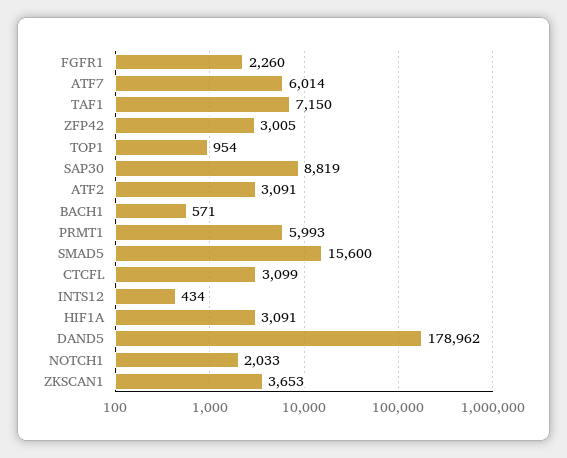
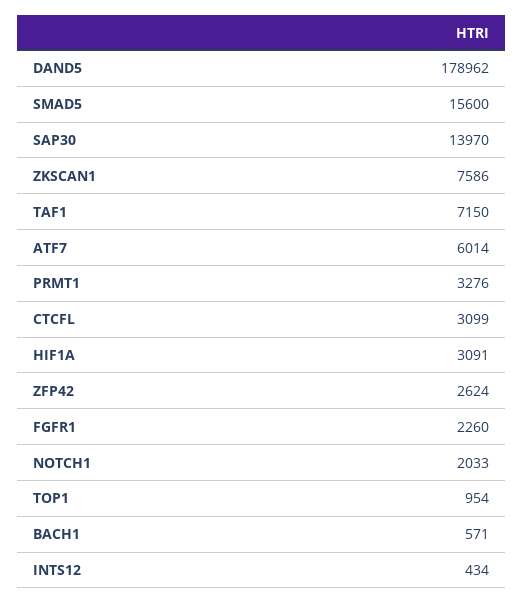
ZFP42: 3005 -> 2624
SAP30: 8819 -> 13970
ATF2: 3091 -> none
PRMT1: 5993 -> 3276
ZKSCAN1: 3653 -> 7586

